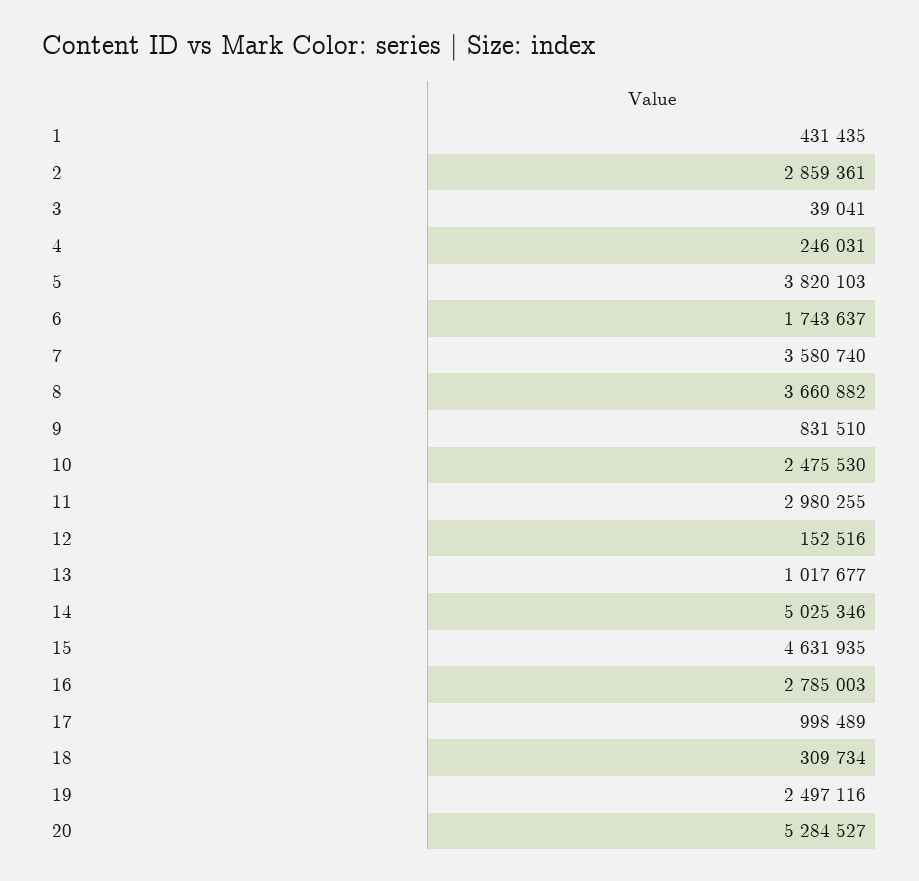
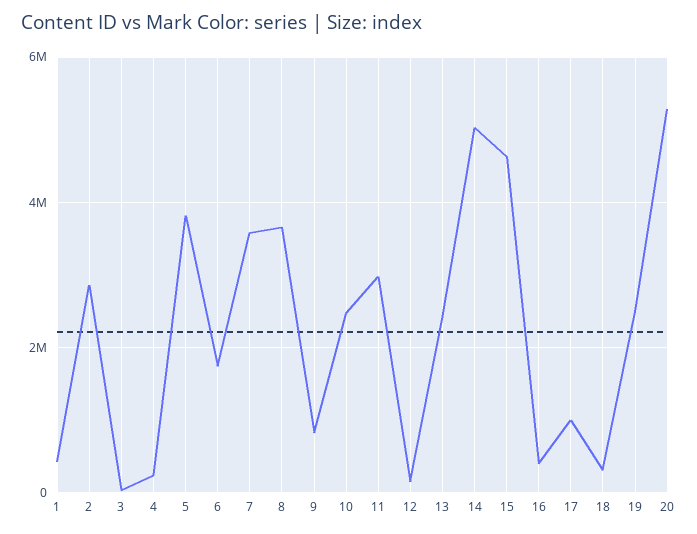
13: 1017677 -> 2400000
16: 2785003 -> 400000

